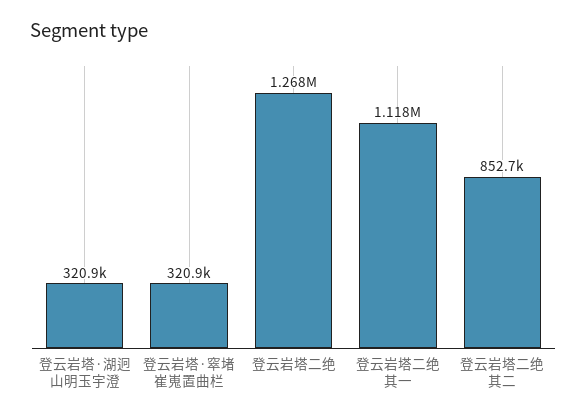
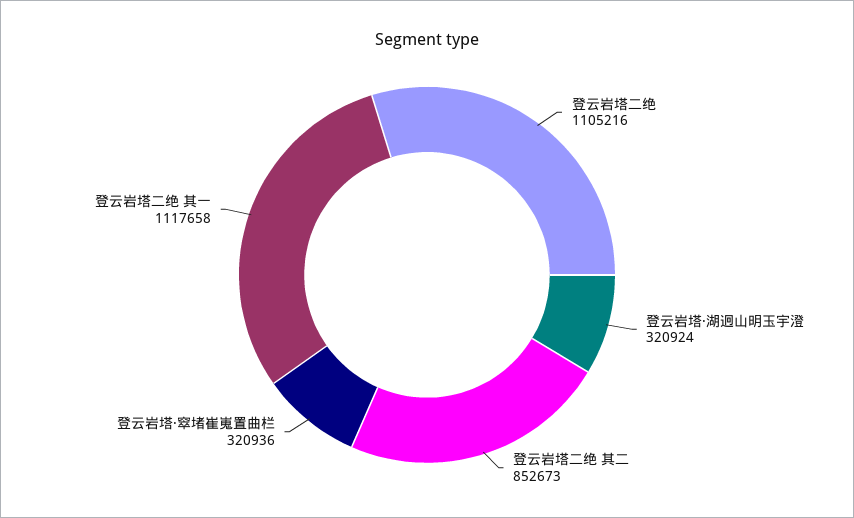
登云岩塔二绝: 1268000 -> 1105216

